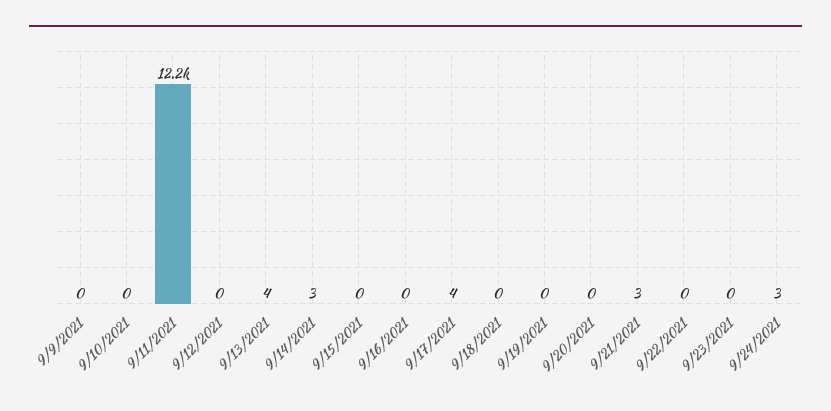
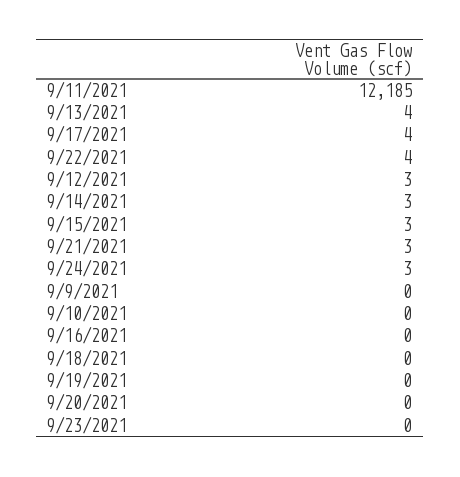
9/12/2021: 0 -> 3
9/15/2021: 0 -> 3
9/22/2021: 0 -> 4

